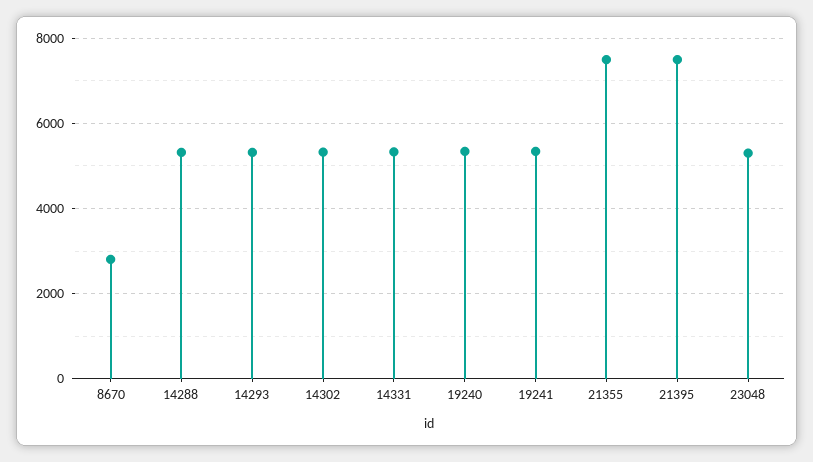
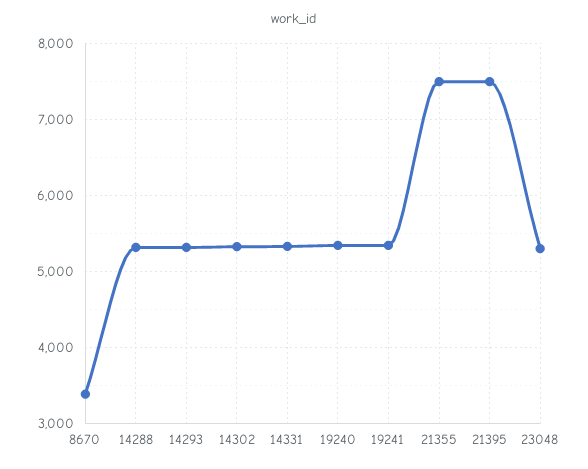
8670: 2800 -> 3400

